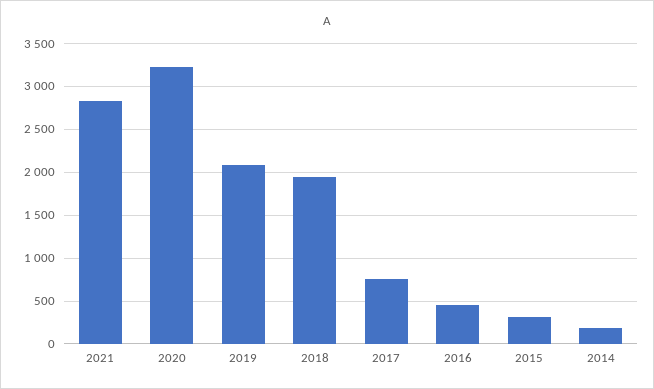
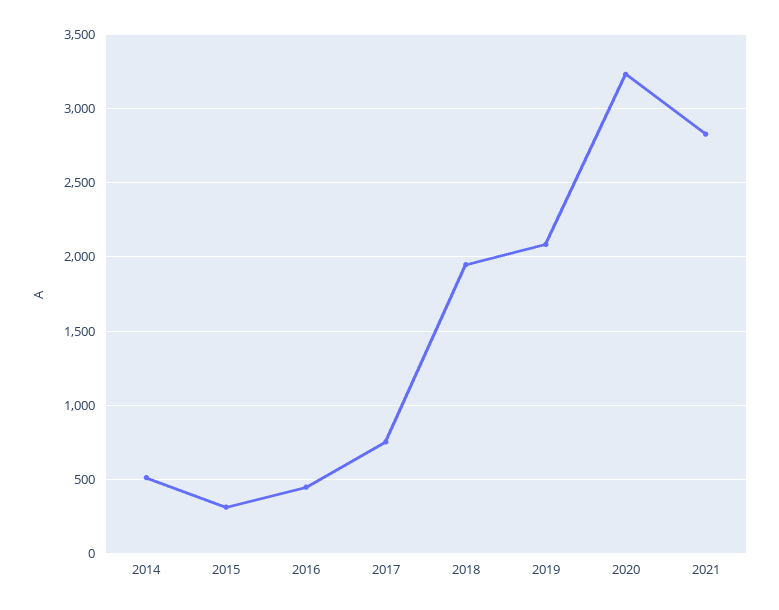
2014: 200 -> 500

